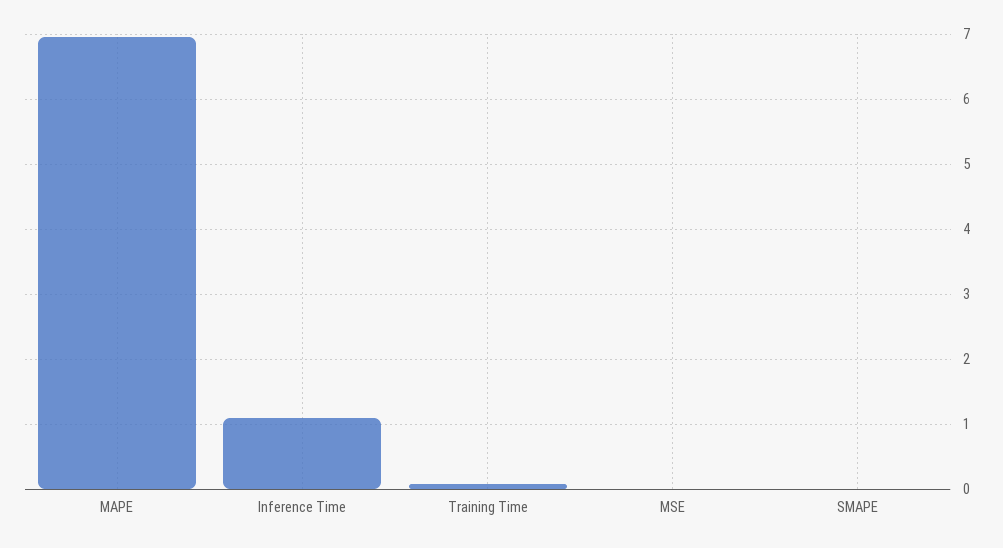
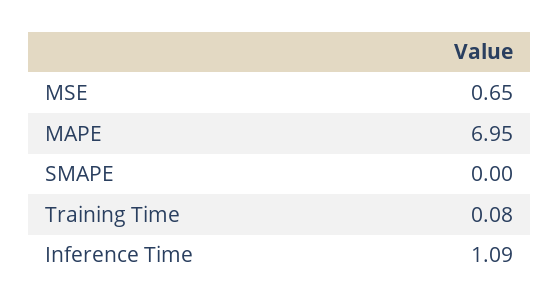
MSE: 0 -> 0.65

